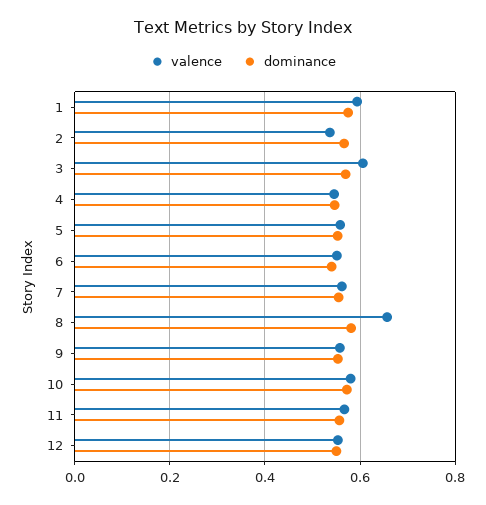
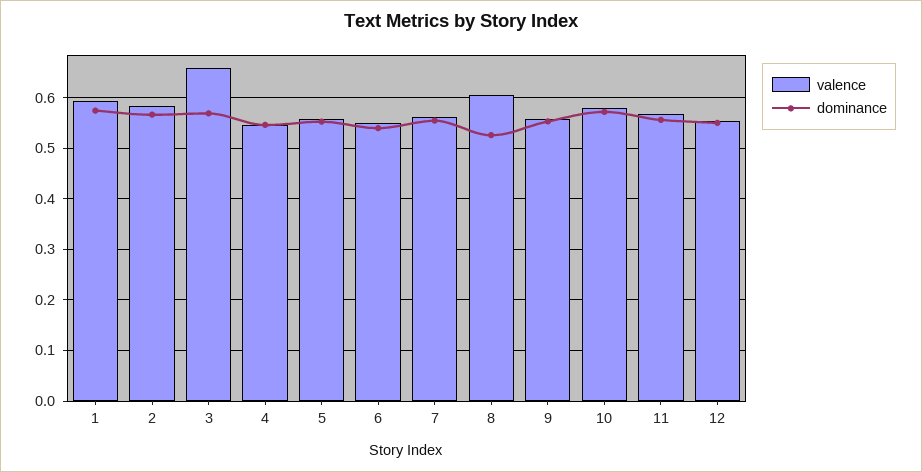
valence, 2: 0.54 -> 0.58
valence, 3: 0.6 -> 0.66
valence, 8: 0.66 -> 0.6
dominance, 8: 0.58 -> 0.52

